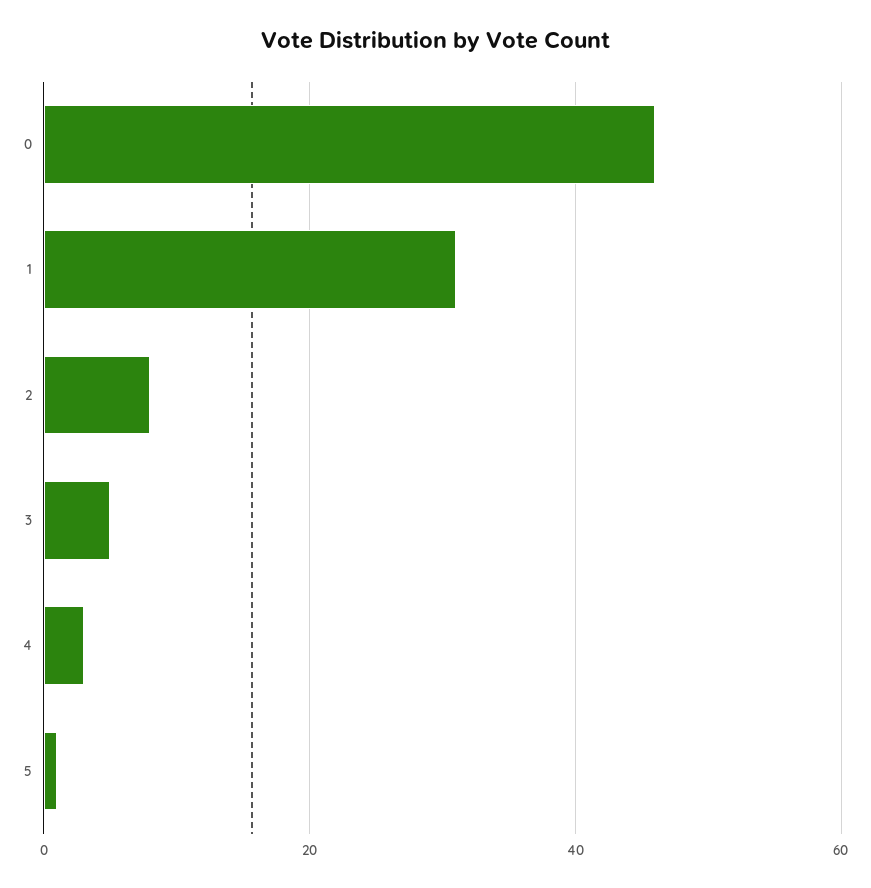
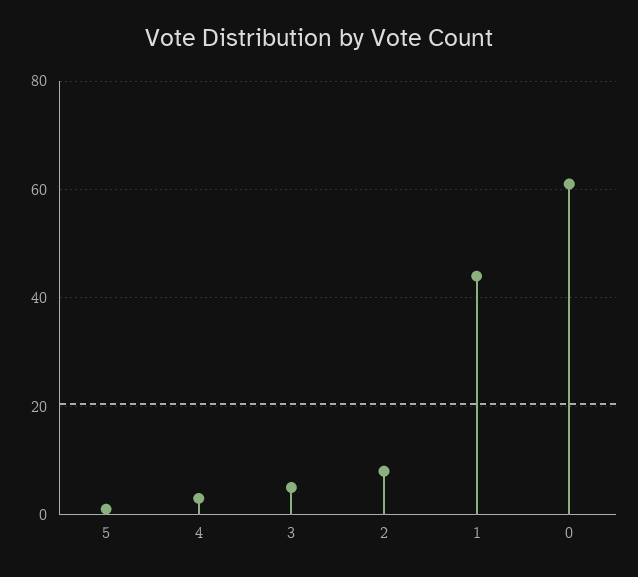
0: 45 -> 60
1: 30 -> 45

